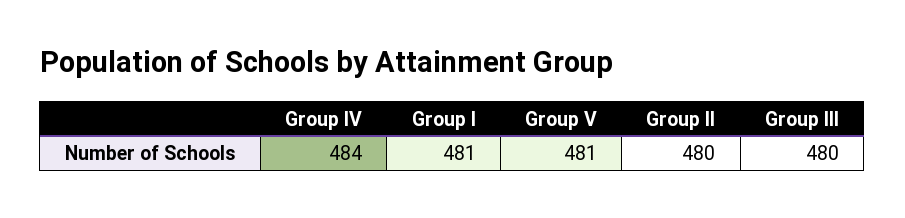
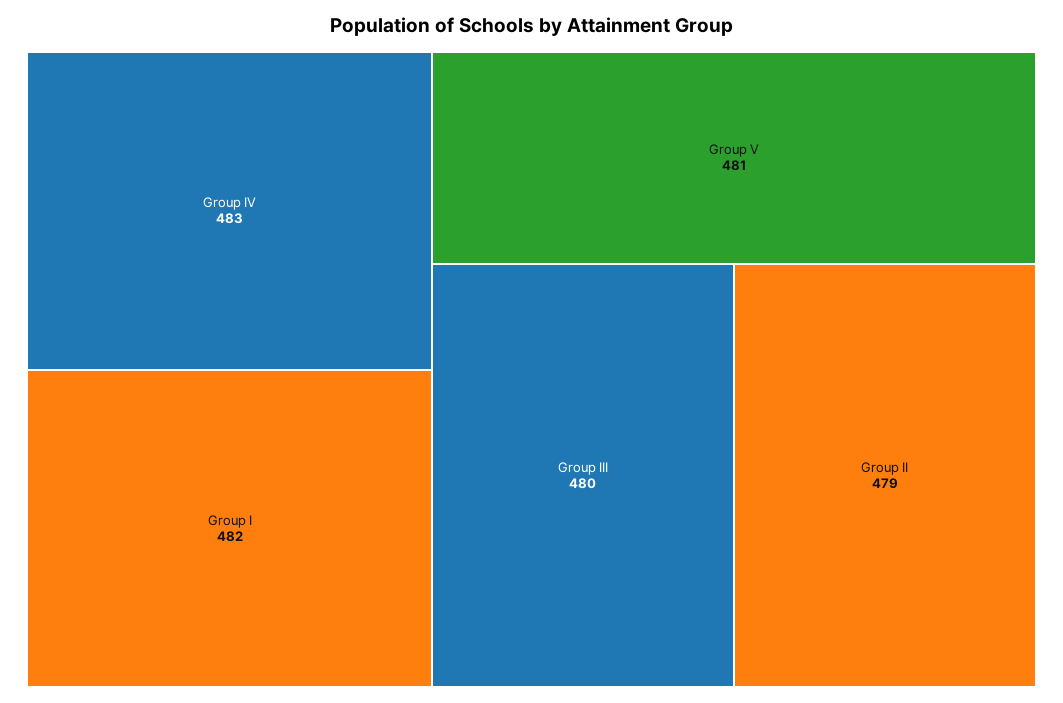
Group IV: 484 -> 483
Group I: 481 -> 482
Group II: 480 -> 479

